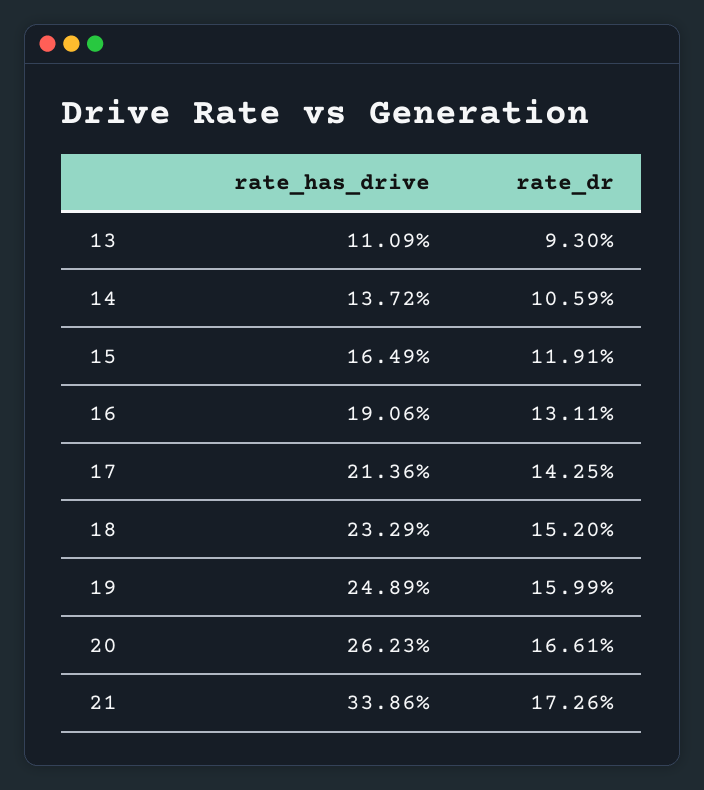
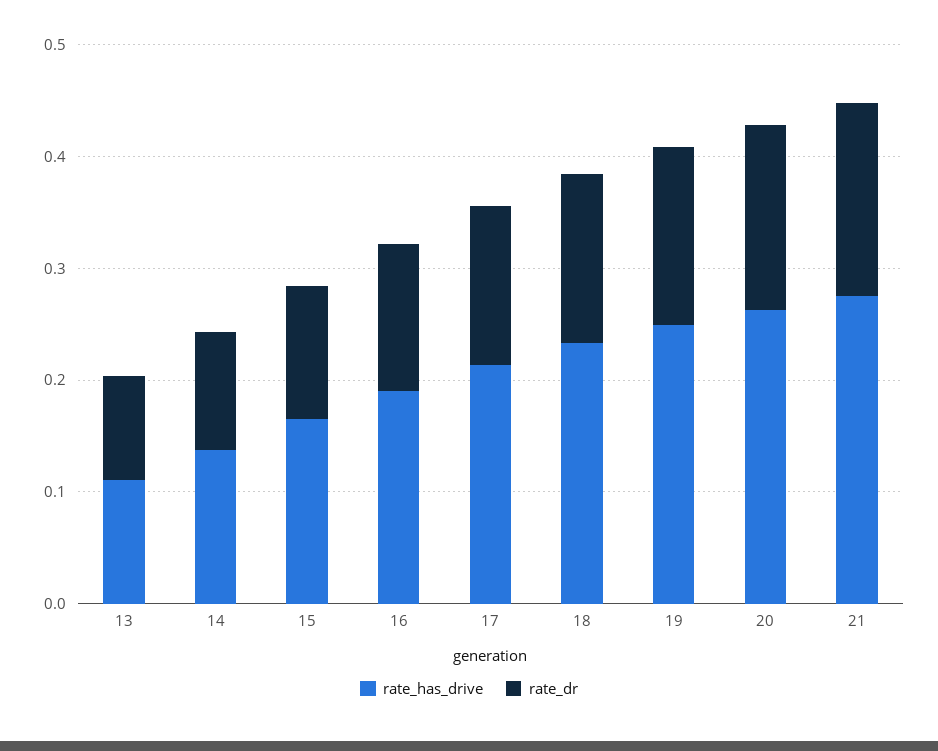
rate_has_drive, 21: 0.3386 -> 0.28

